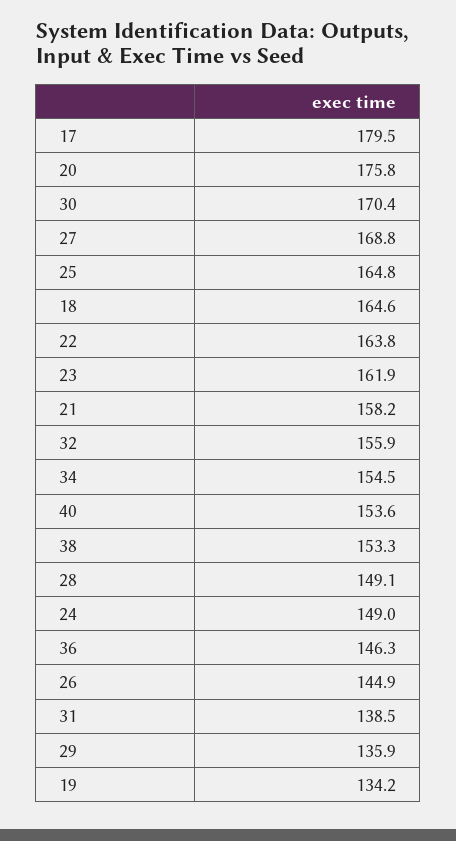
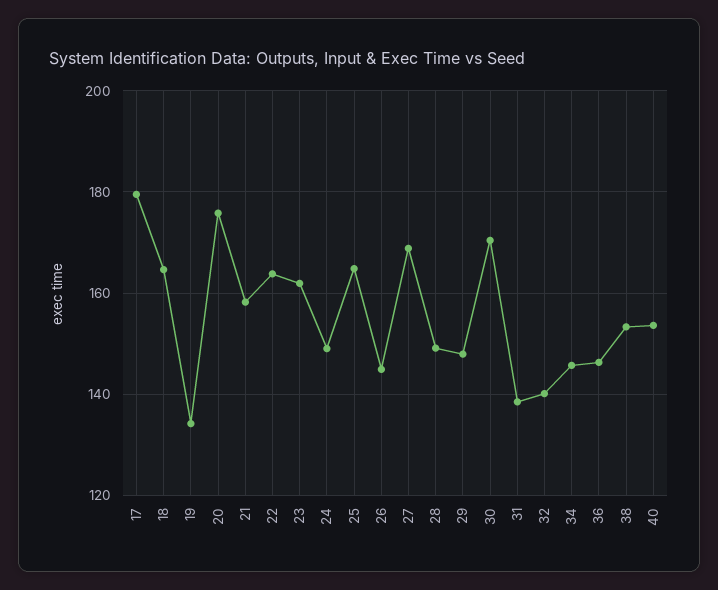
32: 155.9 -> 140
34: 154.5 -> 146
29: 135.9 -> 148

